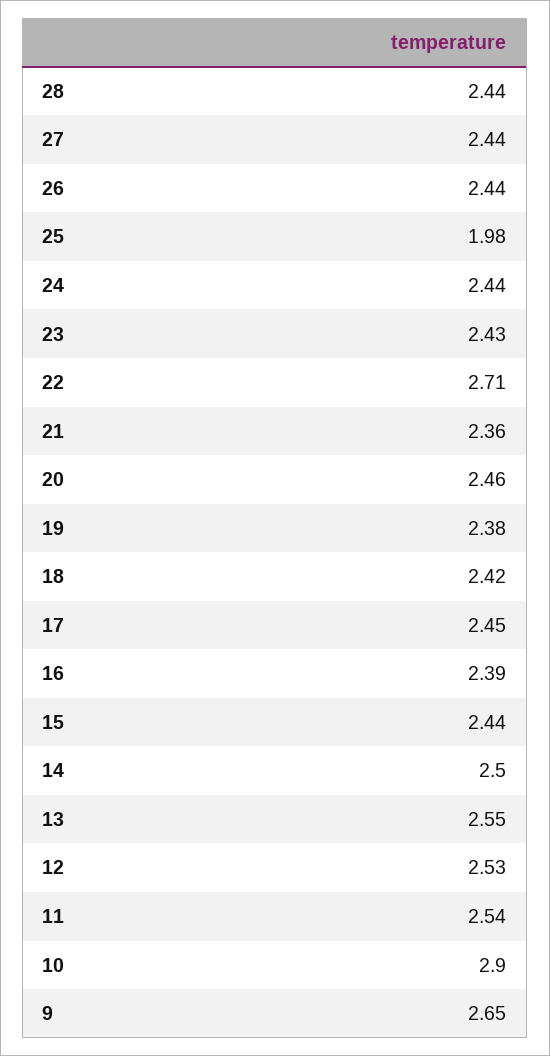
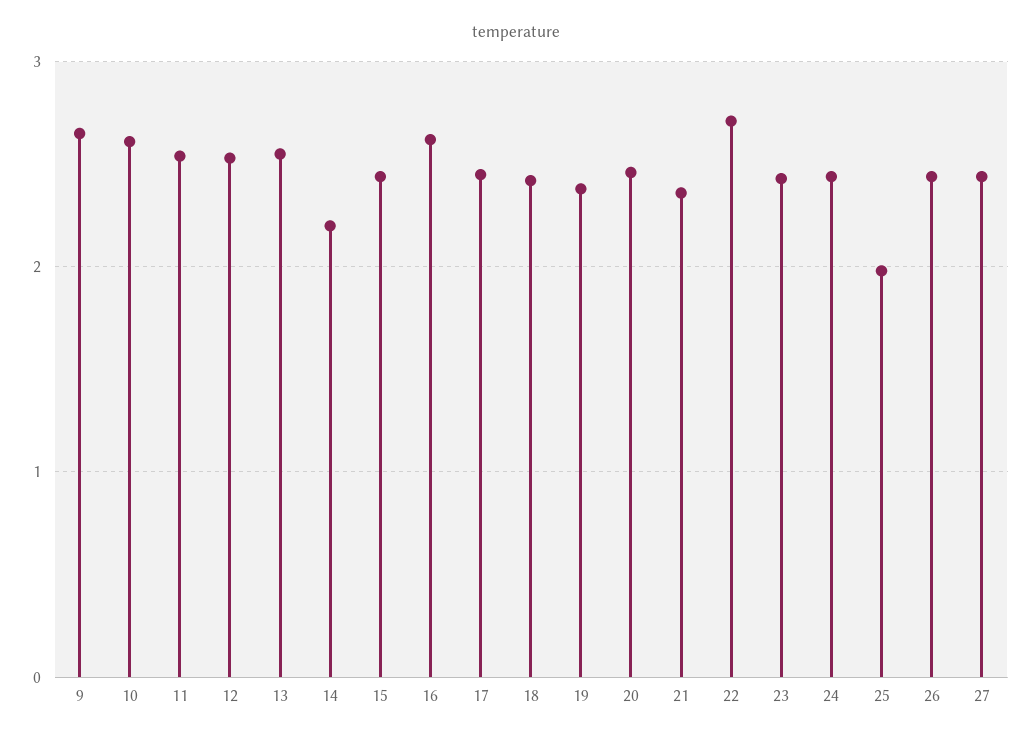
28: 2.44 -> none
16: 2.39 -> 2.6
14: 2.5 -> 2.2
10: 2.9 -> 2.6

